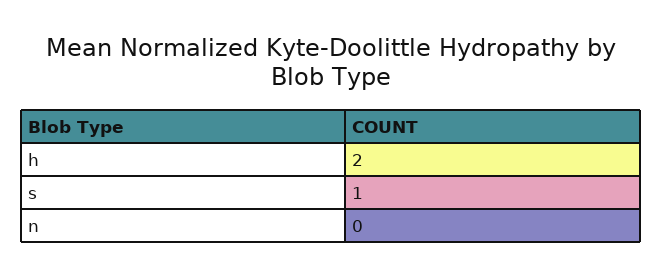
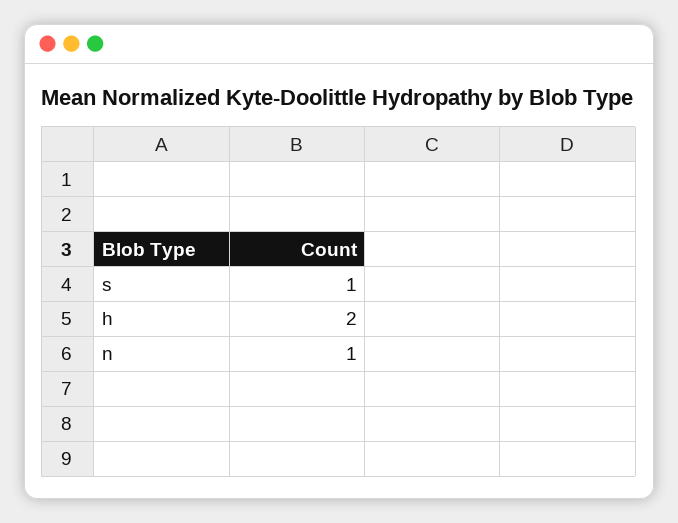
n: 0 -> 1

